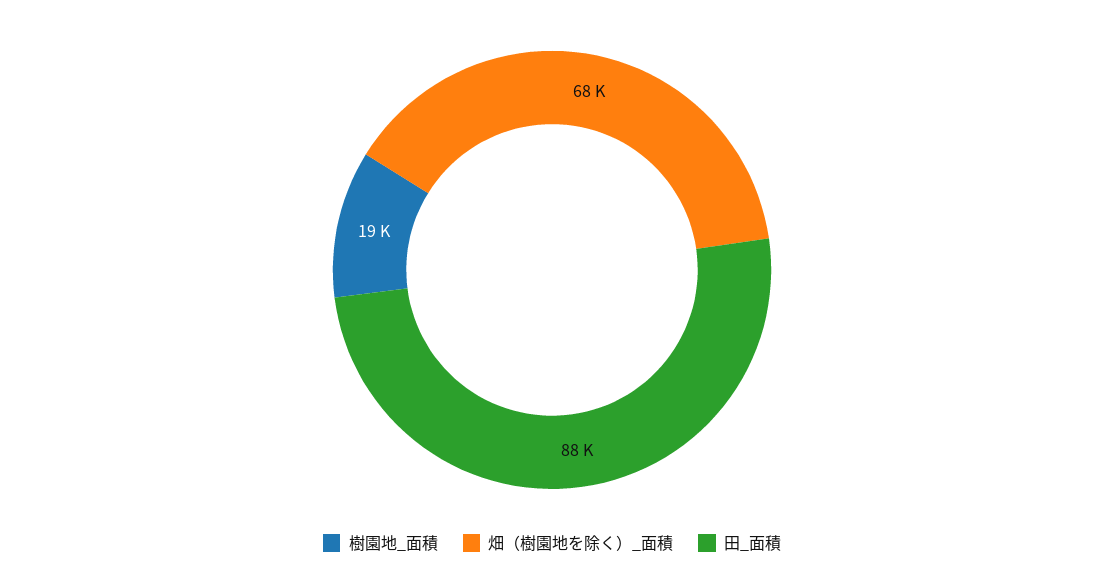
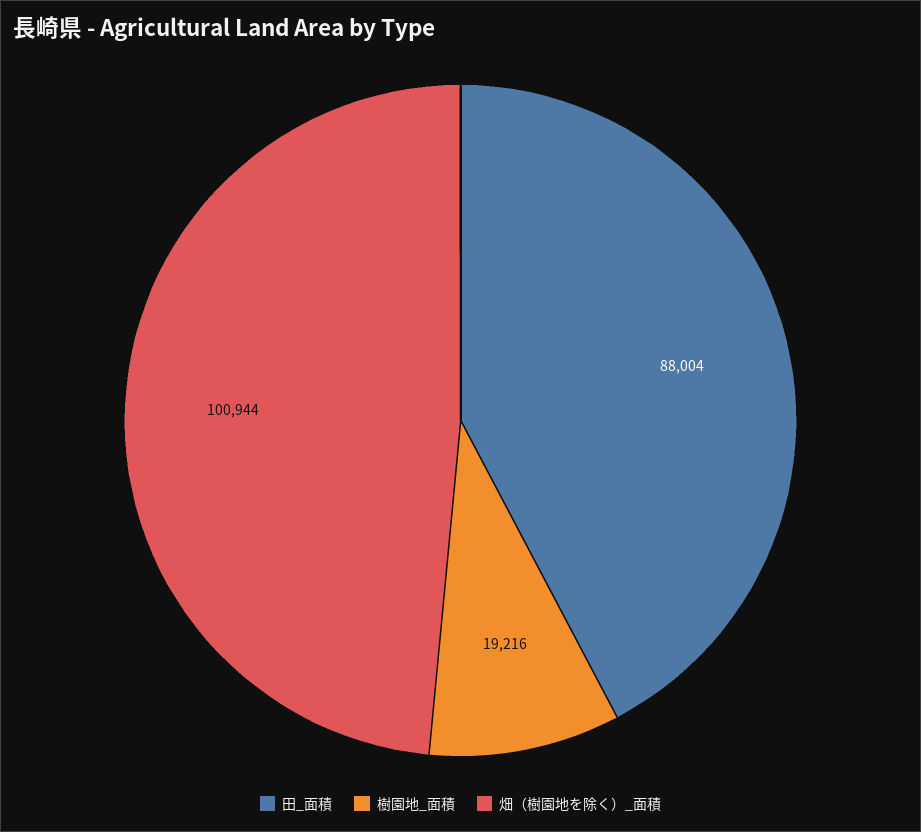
畑（樹園地を除く）_面積: 68000 -> 100944

